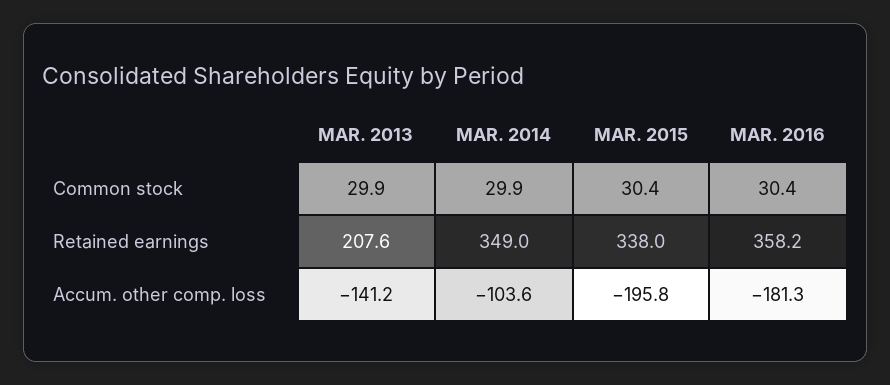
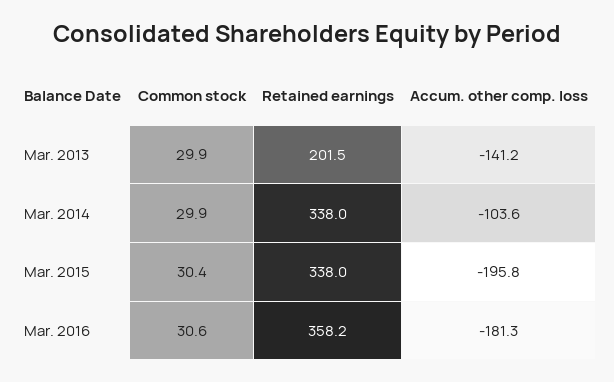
MAR. 2016, Common stock: 30.4 -> 30.6
MAR. 2013, Retained earnings: 207.6 -> 201.5
MAR. 2014, Retained earnings: 349 -> 338

